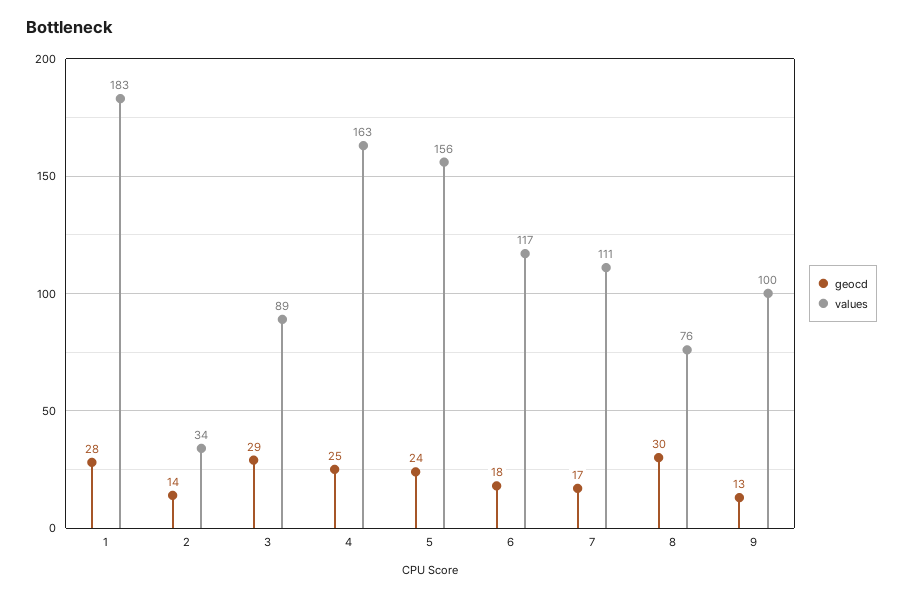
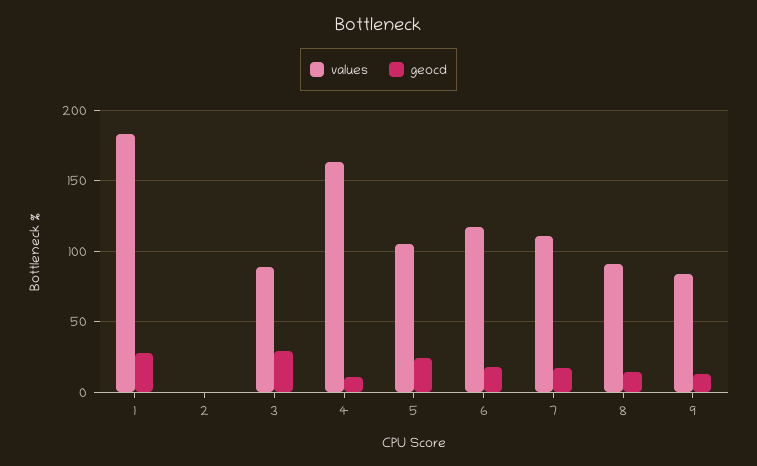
geocd, 2: 14 -> 0
values, 2: 34 -> 0
geocd, 4: 25 -> 10
values, 5: 156 -> 105
geocd, 8: 30 -> 15
values, 8: 76 -> 90
values, 9: 100 -> 85

